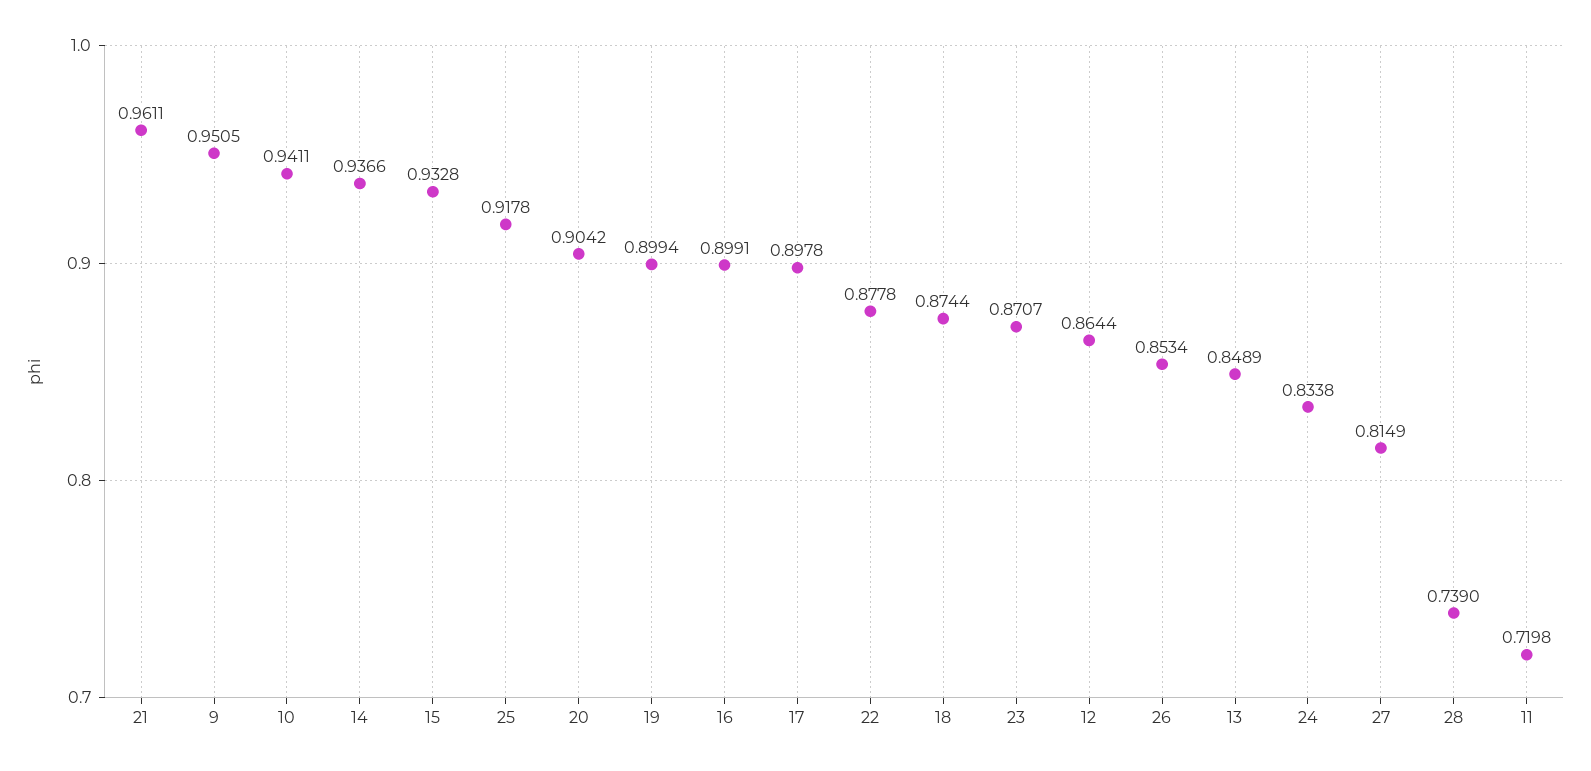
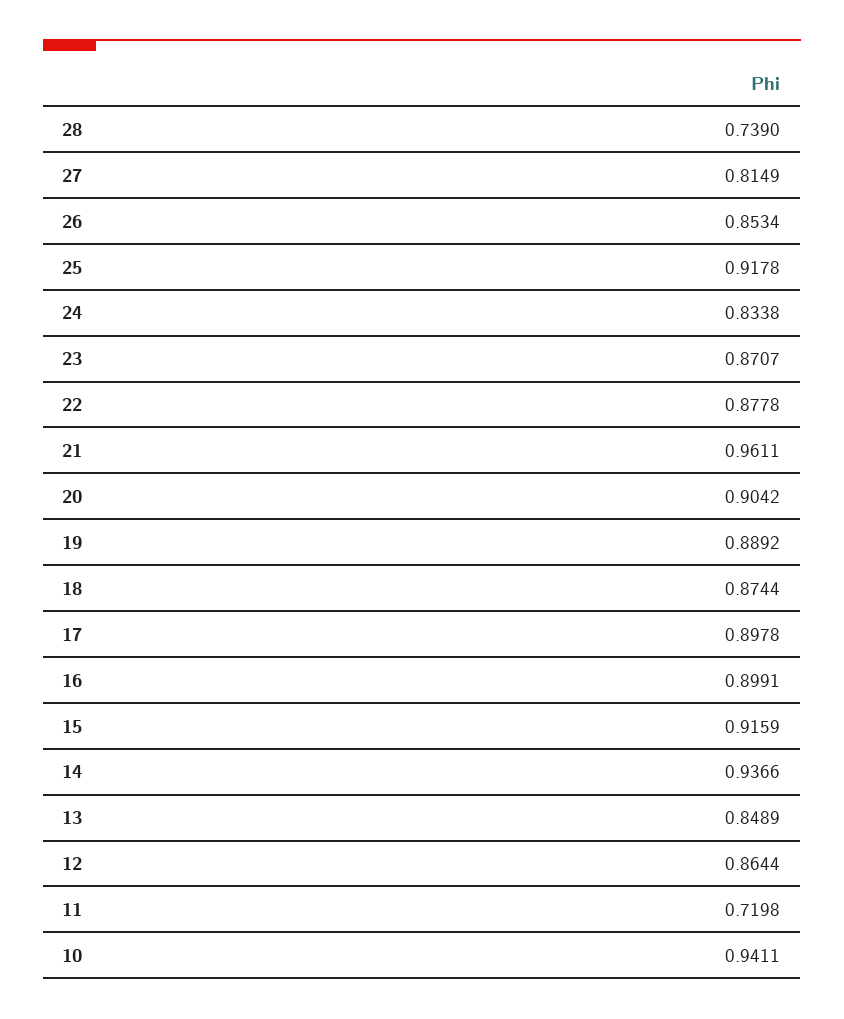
9: 0.9505 -> none
15: 0.9328 -> 0.9159
19: 0.8994 -> 0.8892

